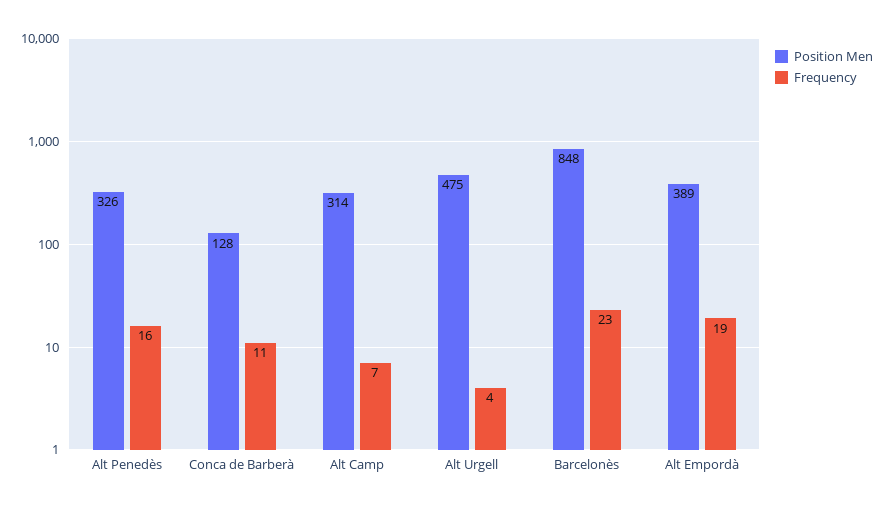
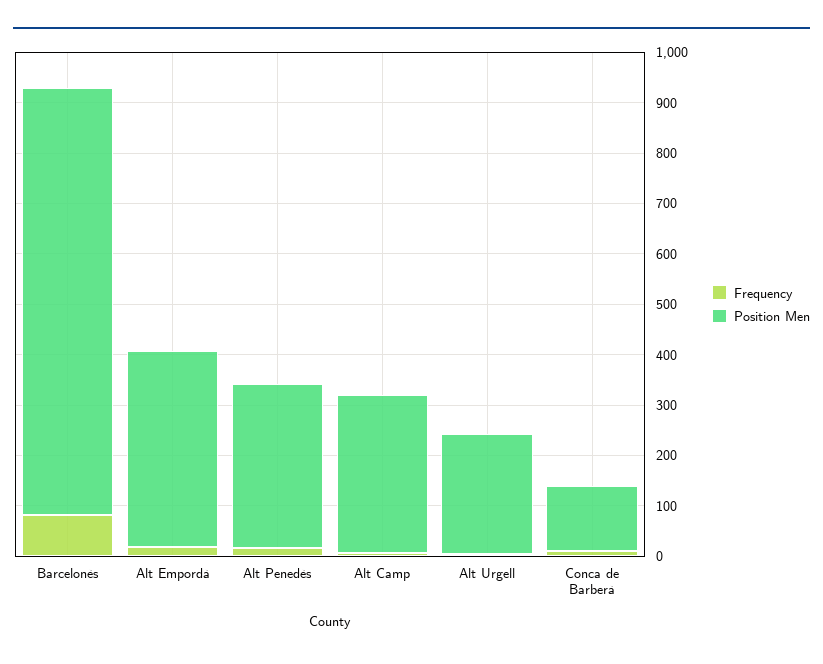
Position Men, Alt Urgell: 475 -> 240
Frequency, Barcelonès: 23 -> 80

